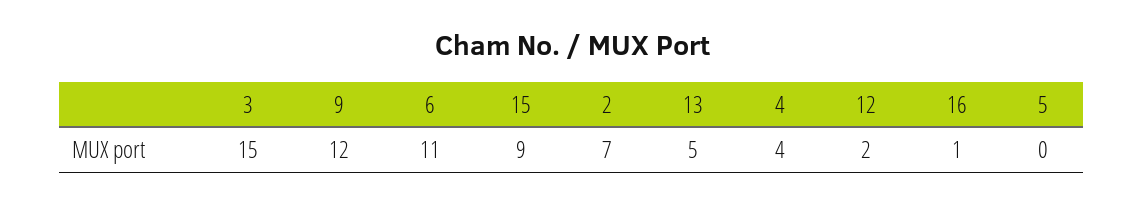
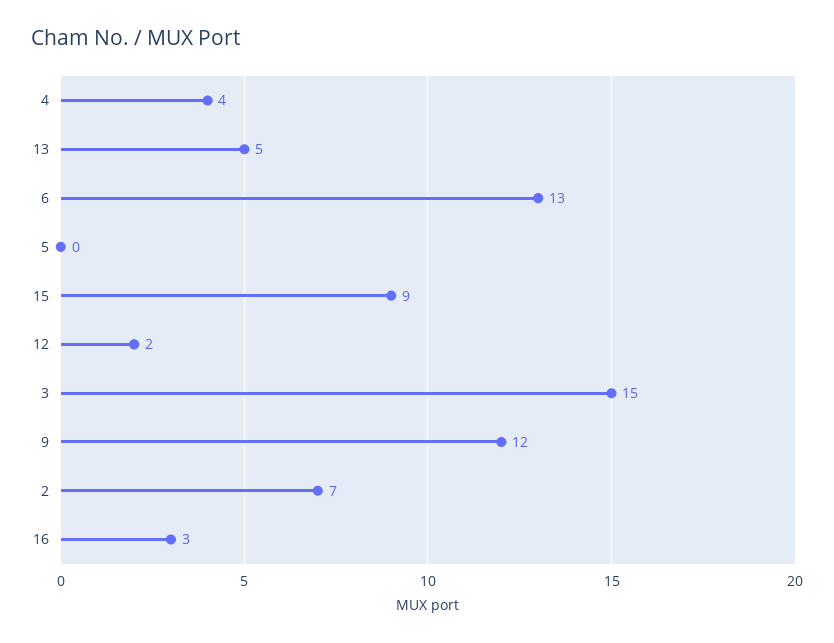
6: 11 -> 13
16: 1 -> 3

